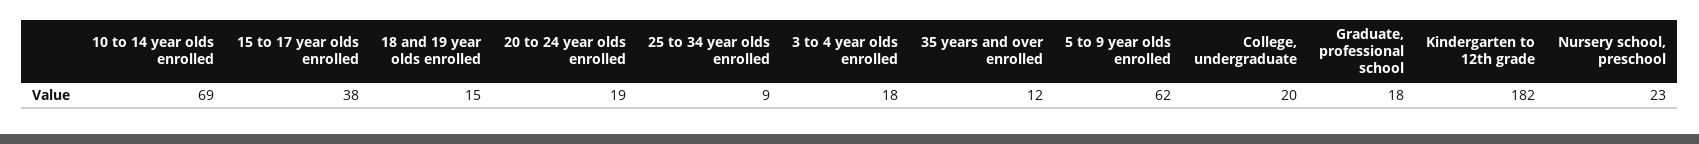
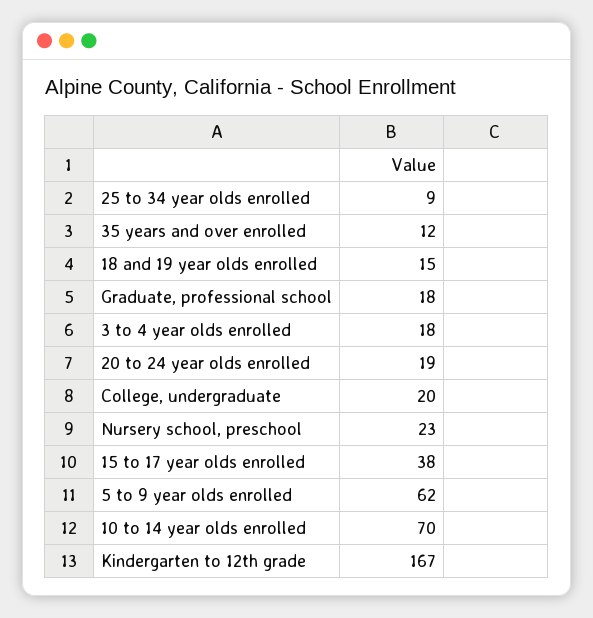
10 to 14 year olds enrolled: 69 -> 70
Kindergarten to 12th grade: 182 -> 167

